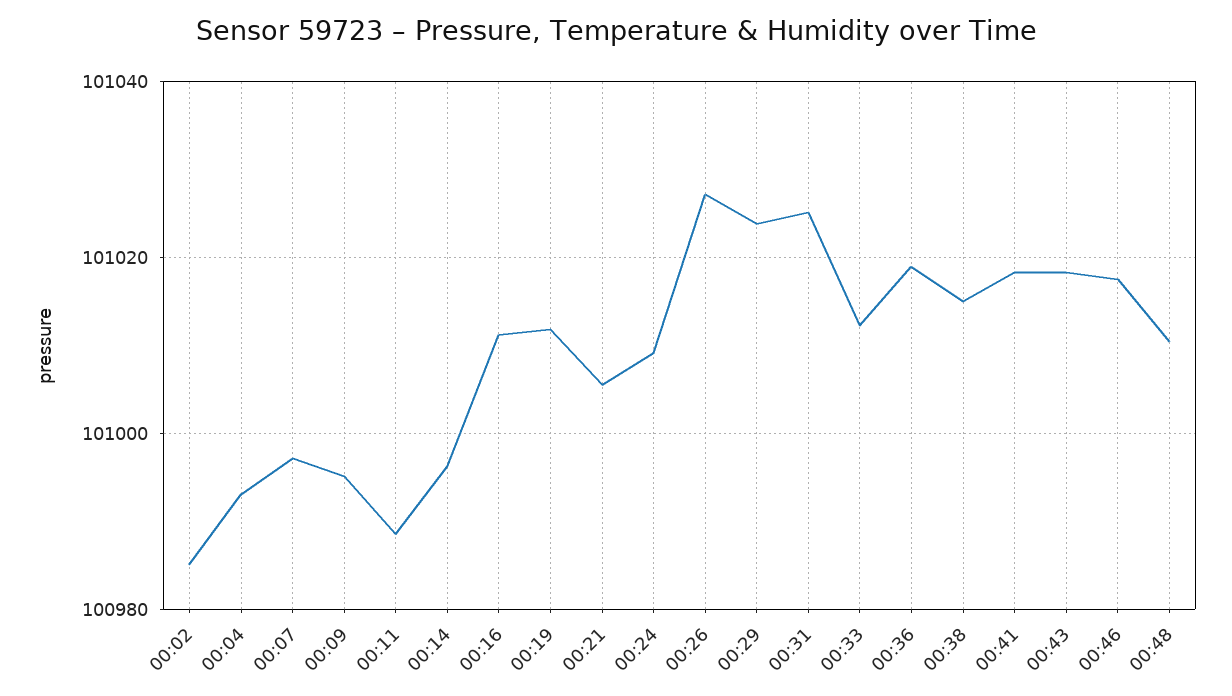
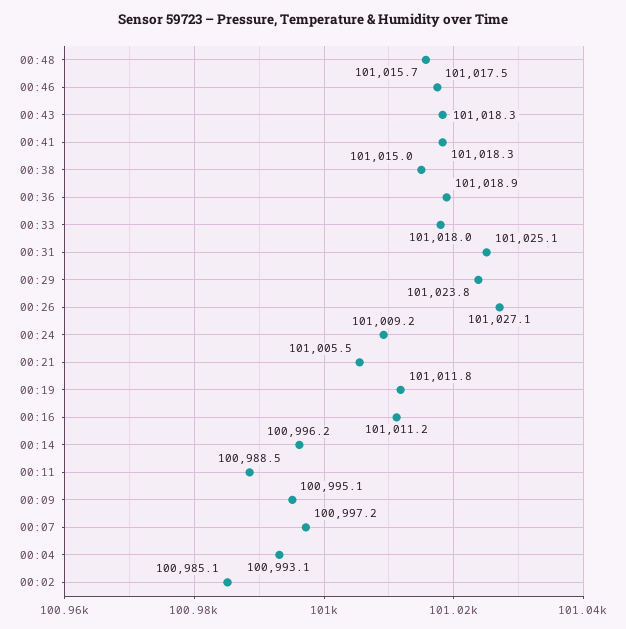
00:33: 101012 -> 101018
00:48: 101010 -> 101015.7

